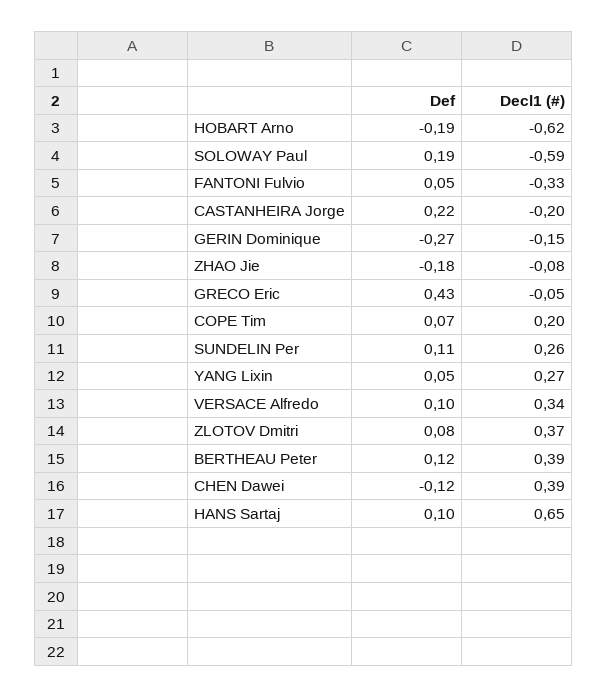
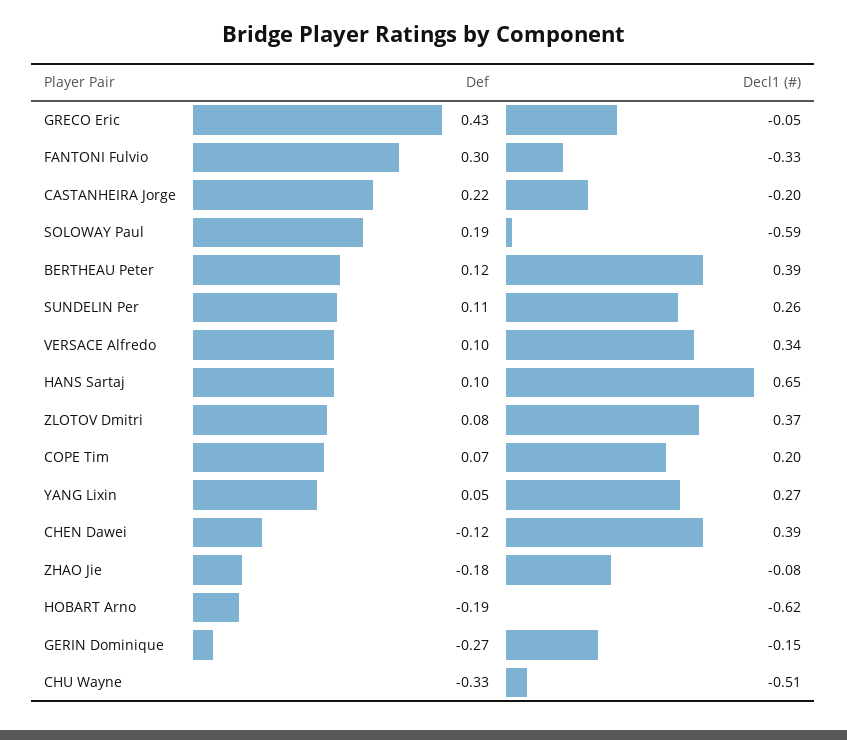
Def, FANTONI Fulvio: 0.05 -> 0.3
Def, CHU Wayne: none -> -0.33
Decl1 (#), CHU Wayne: none -> -0.51

